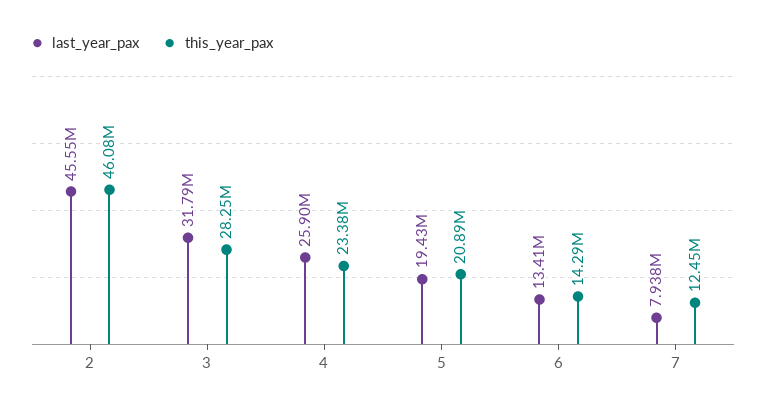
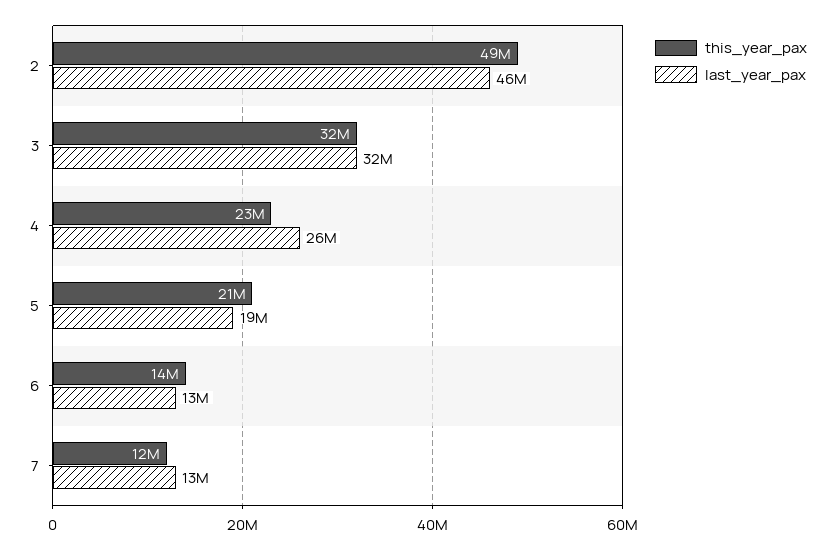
this_year_pax, 2: 46080000 -> 49000000
this_year_pax, 3: 28250000 -> 32000000
last_year_pax, 7: 7938000 -> 13000000

